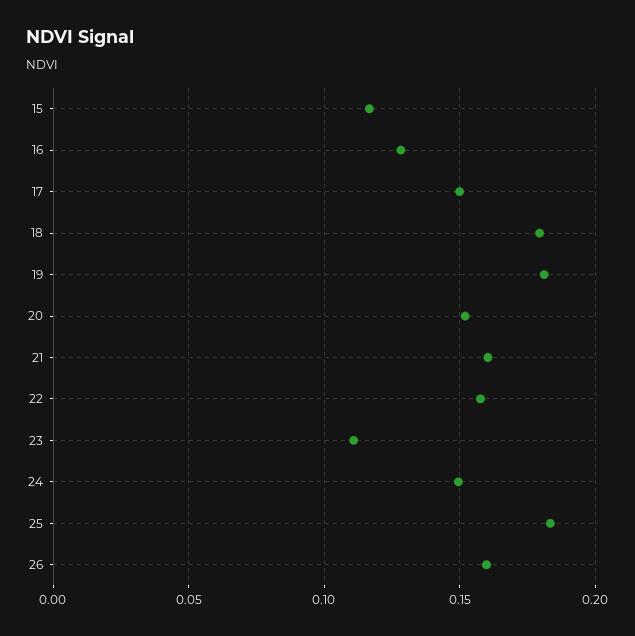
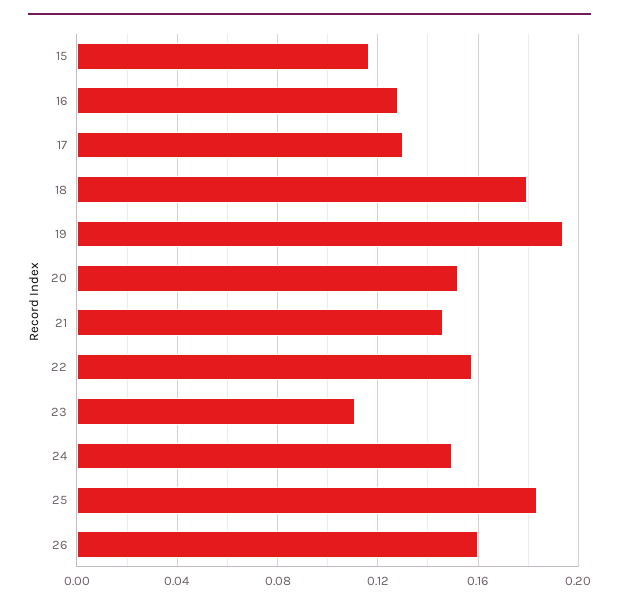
17: 0.15 -> 0.13
19: 0.18 -> 0.195
21: 0.16 -> 0.145

